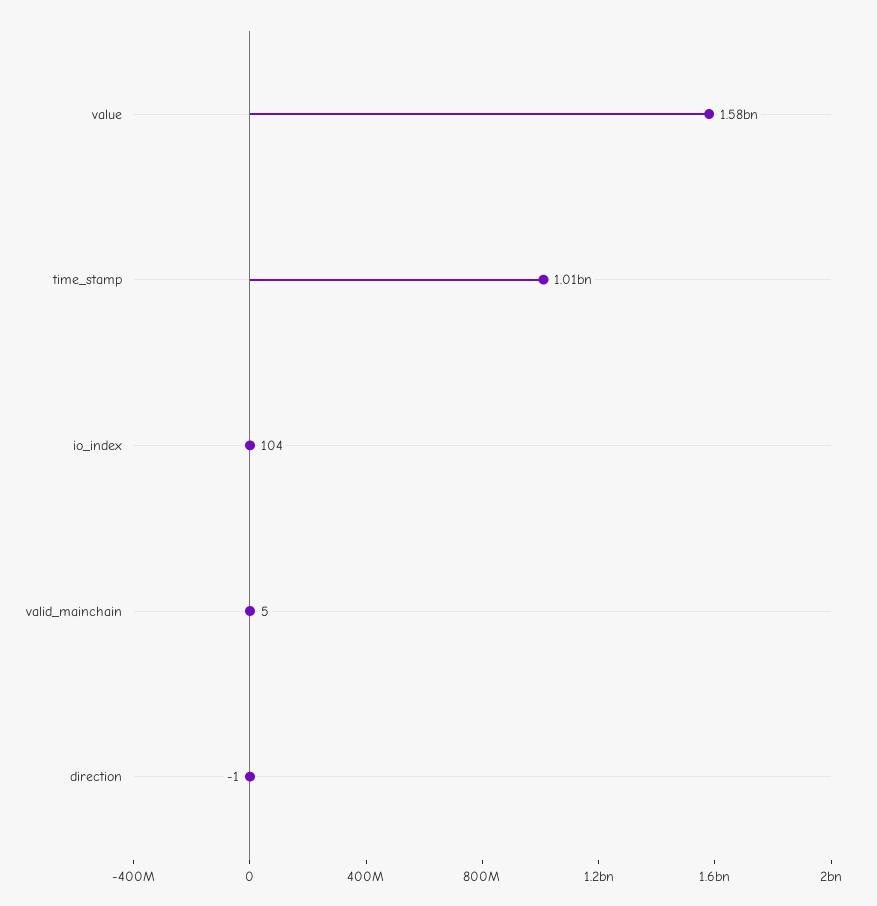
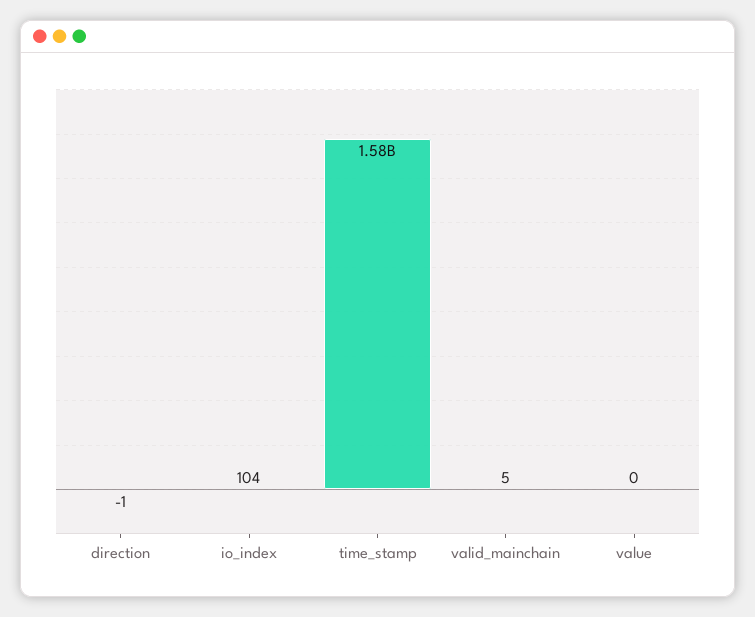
value: 1580000000 -> 0
time_stamp: 1010000000 -> 1580000000

